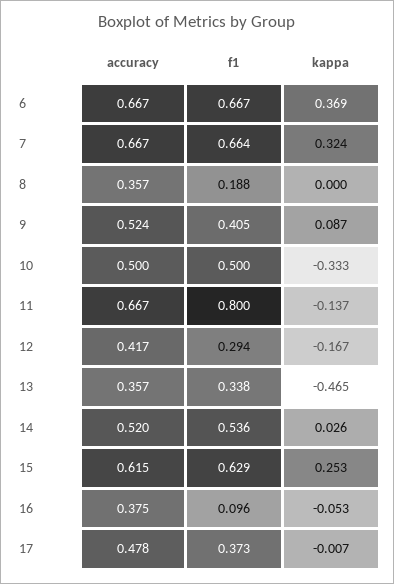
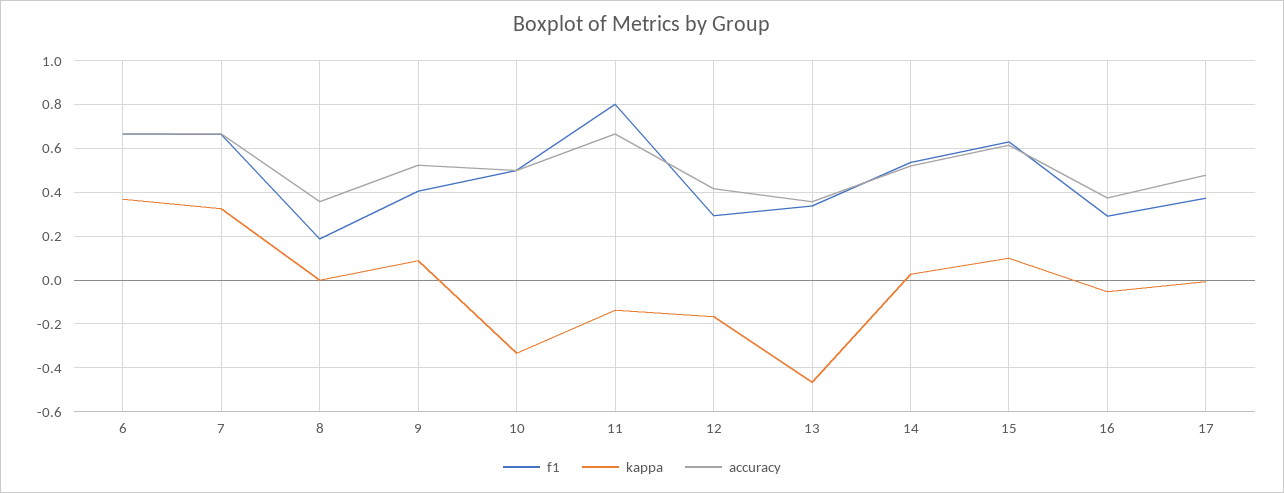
kappa, 15: 0.253 -> 0.1
f1, 16: 0.096 -> 0.3

